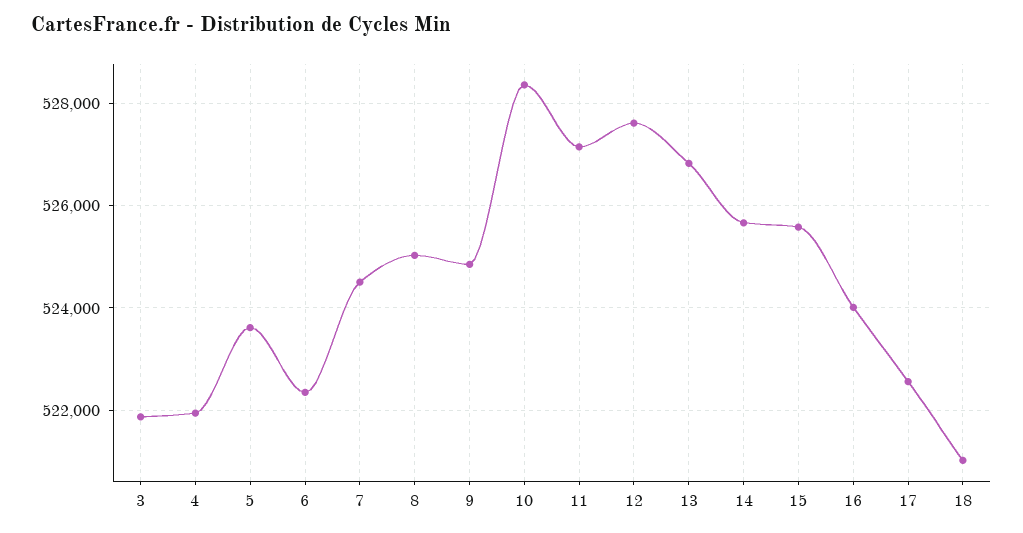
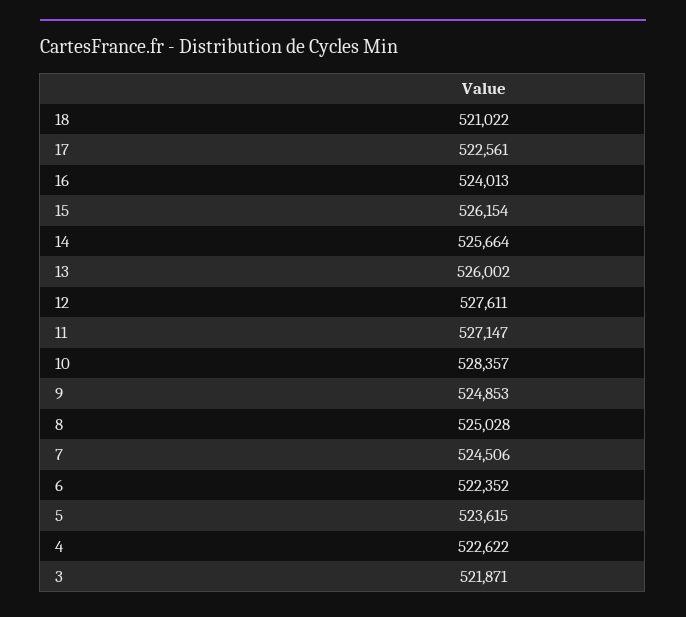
4: 522000 -> 522622
13: 526800 -> 526002
15: 525600 -> 526154

